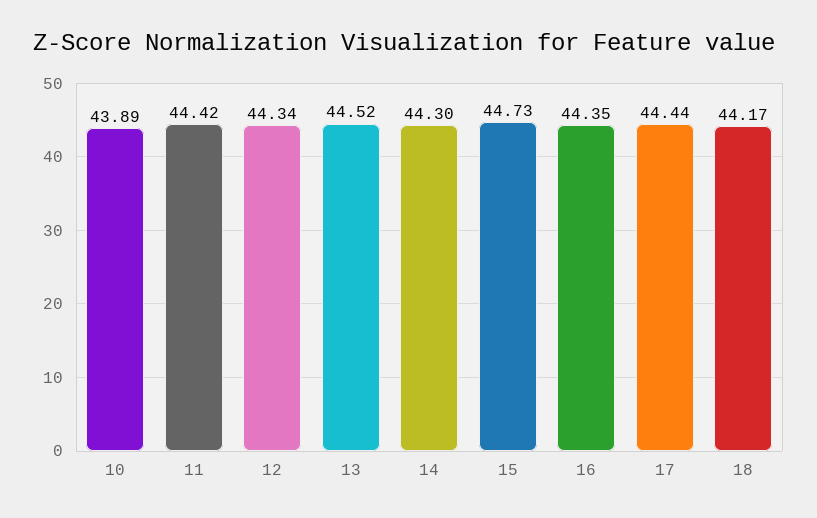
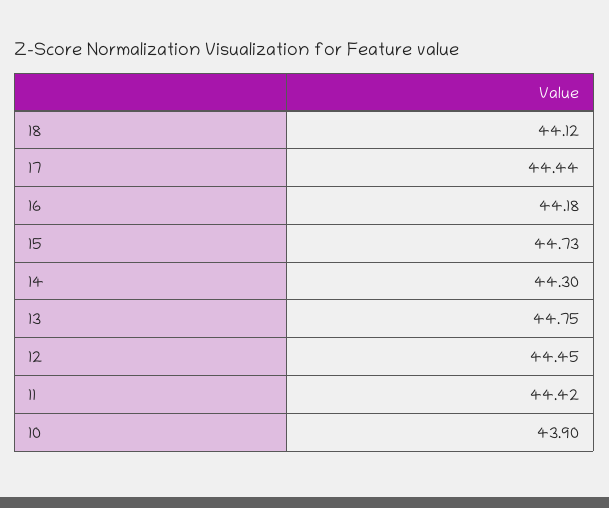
10: 43.89 -> 43.9
12: 44.34 -> 44.45
13: 44.52 -> 44.75
16: 44.35 -> 44.18
18: 44.17 -> 44.12

